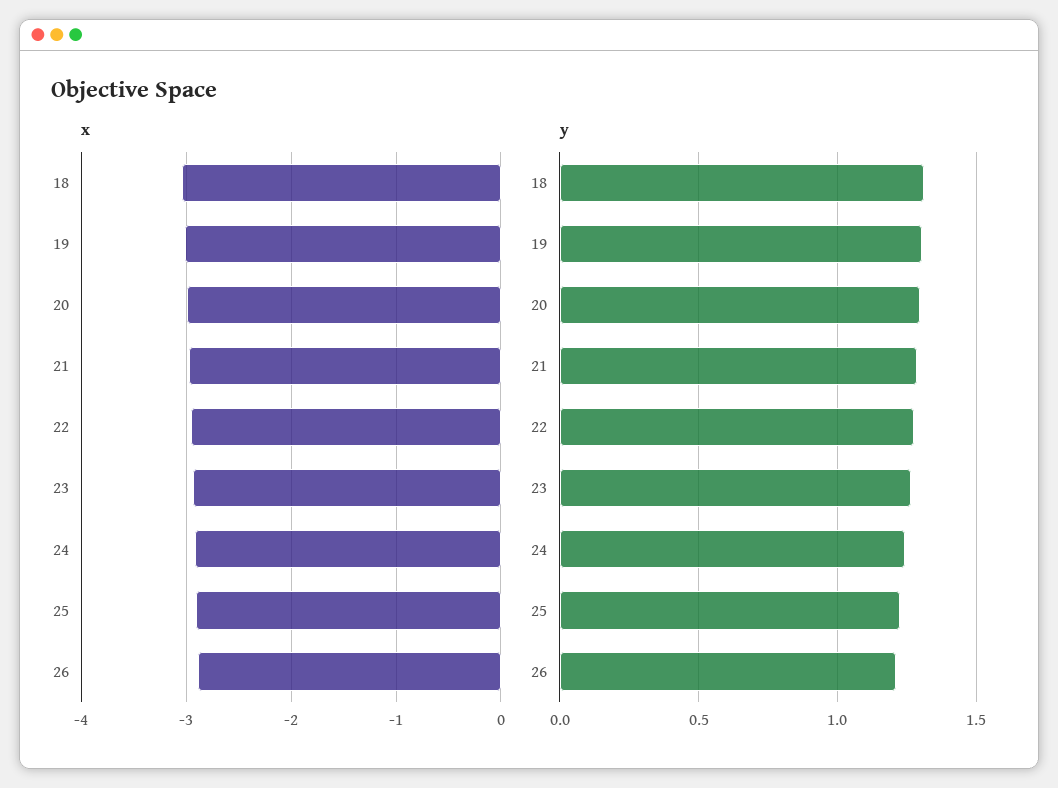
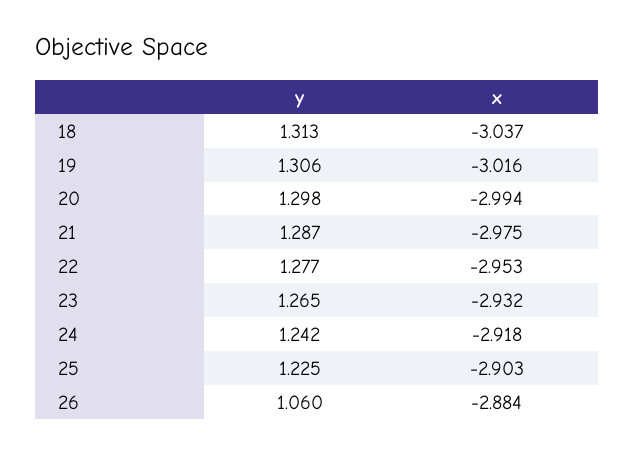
y, 26: 1.2 -> 1.06

